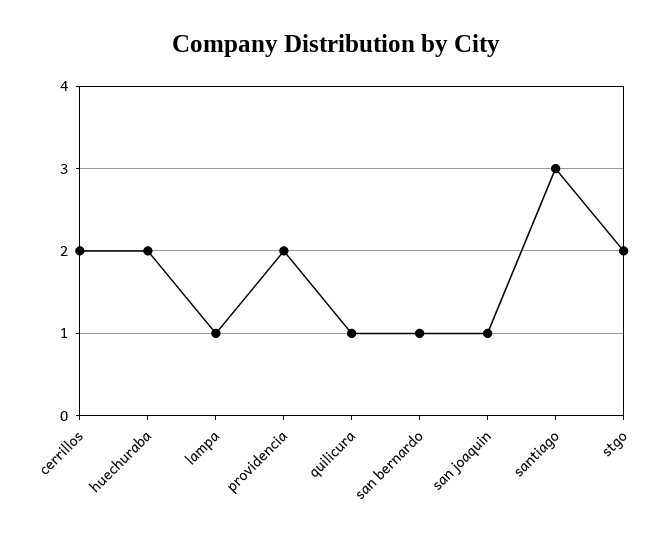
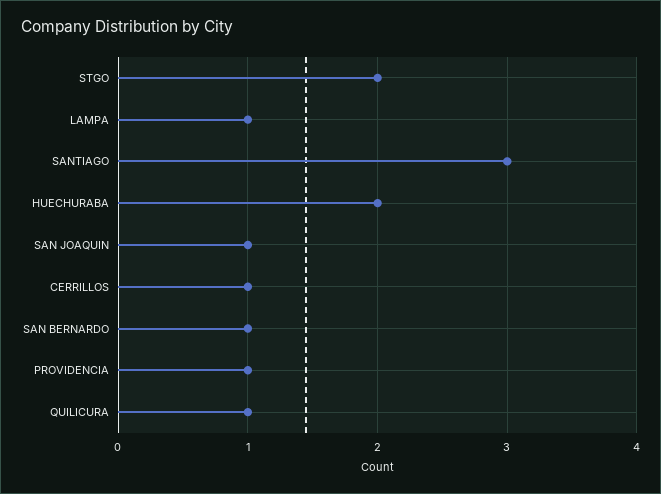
cerrillos: 2 -> 1
providencia: 2 -> 1

